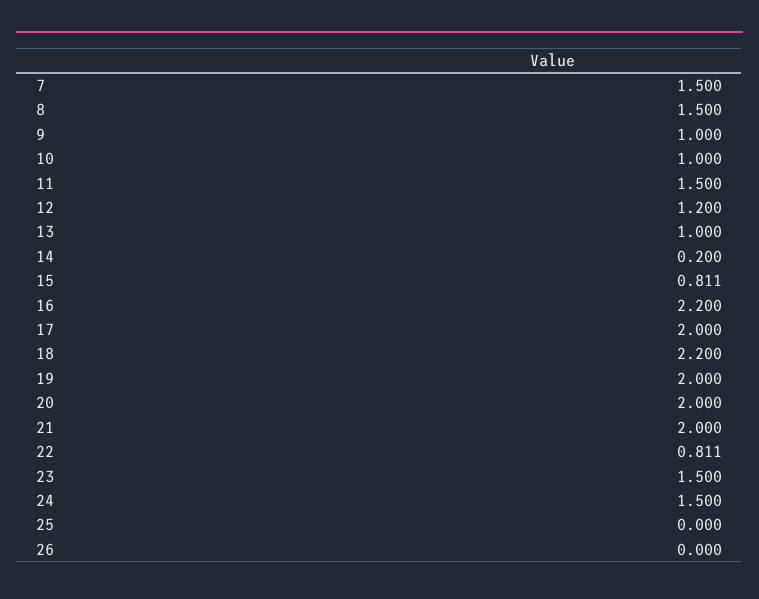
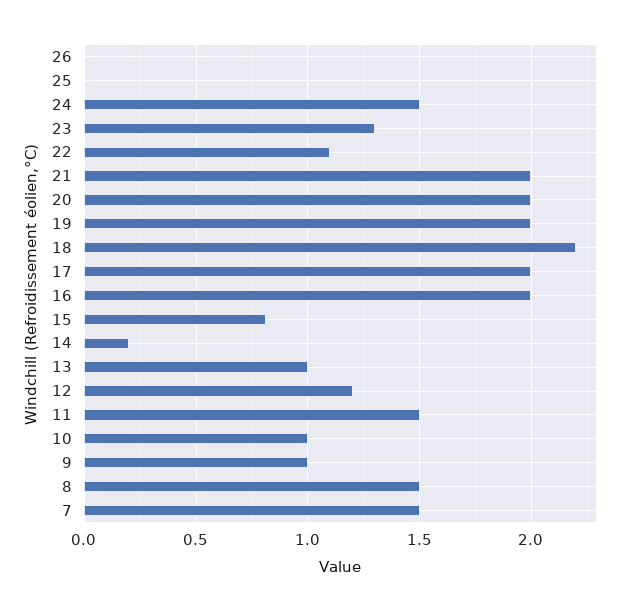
16: 2.2 -> 2
22: 0.811 -> 1.1
23: 1.5 -> 1.3

